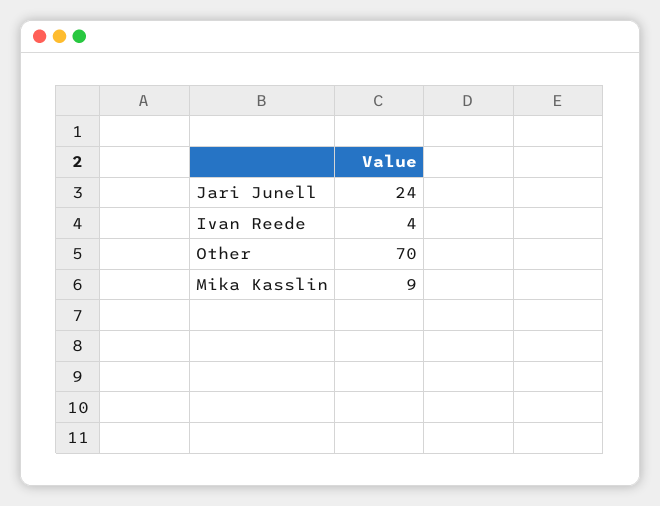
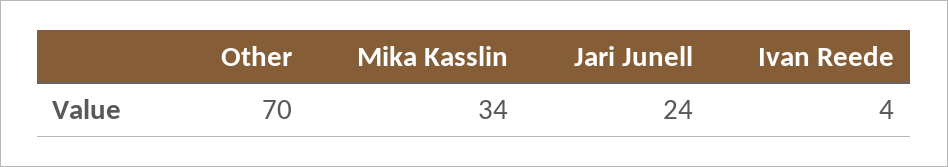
Mika Kasslin: 9 -> 34

